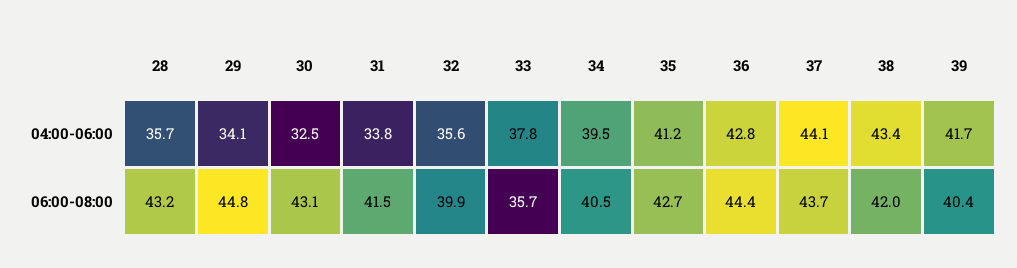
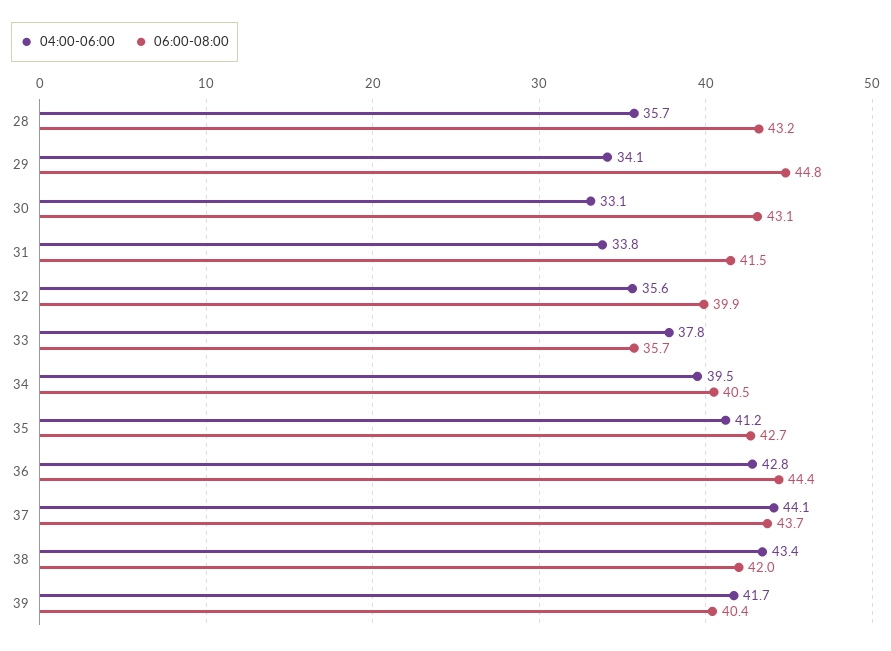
04:00-06:00, 30: 32.5 -> 33.1

